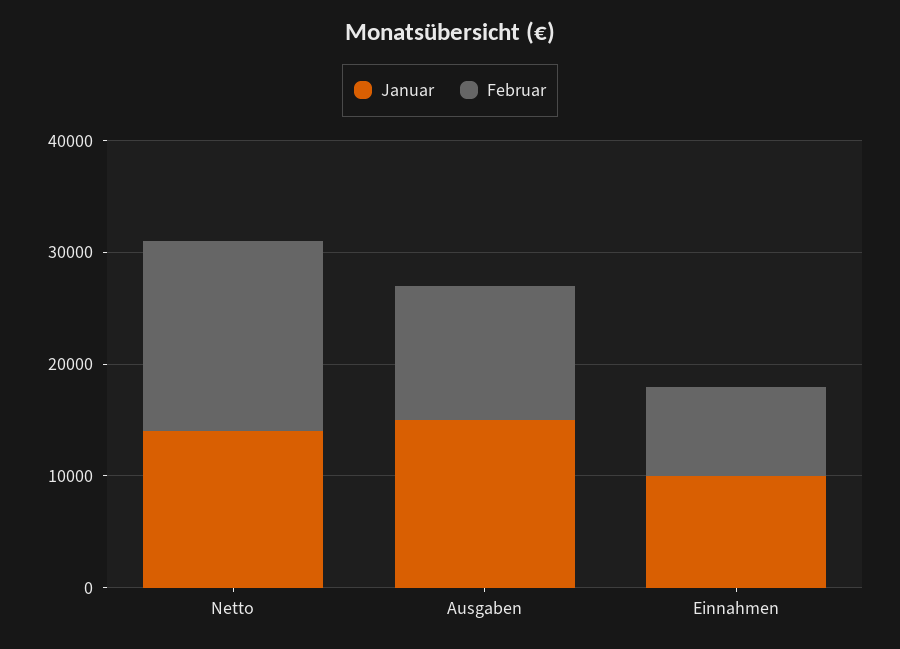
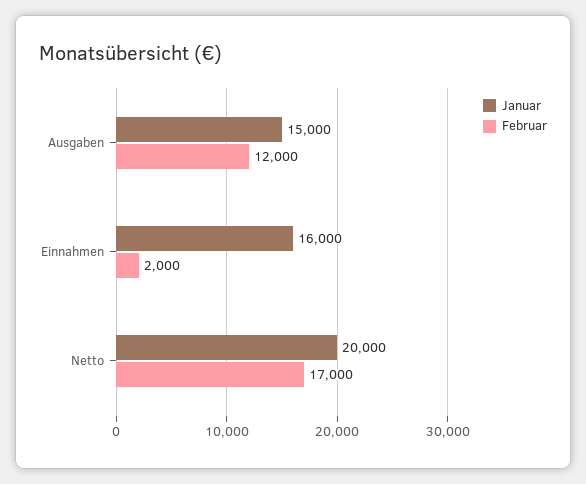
Januar, Netto: 14000 -> 20000
Januar, Einnahmen: 10000 -> 16000
Februar, Einnahmen: 8000 -> 2000

